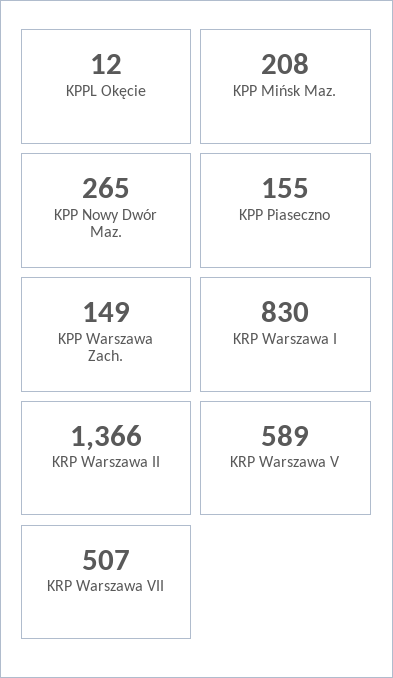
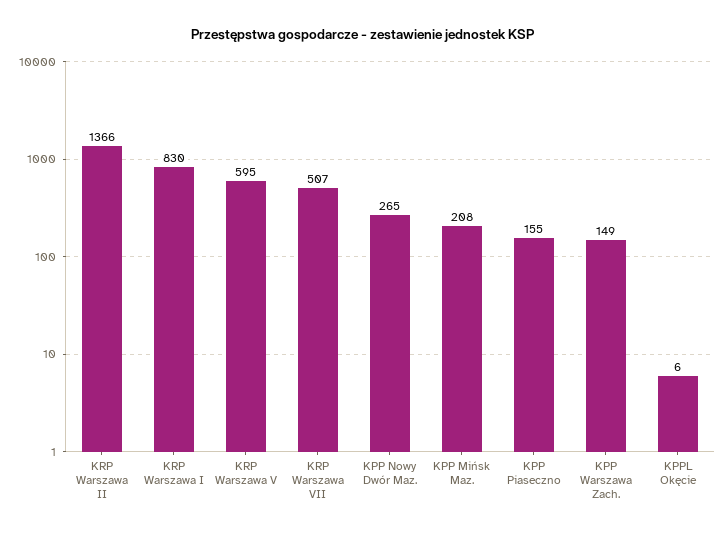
KPPL Okęcie: 12 -> 6
KRP Warszawa V: 589 -> 595

